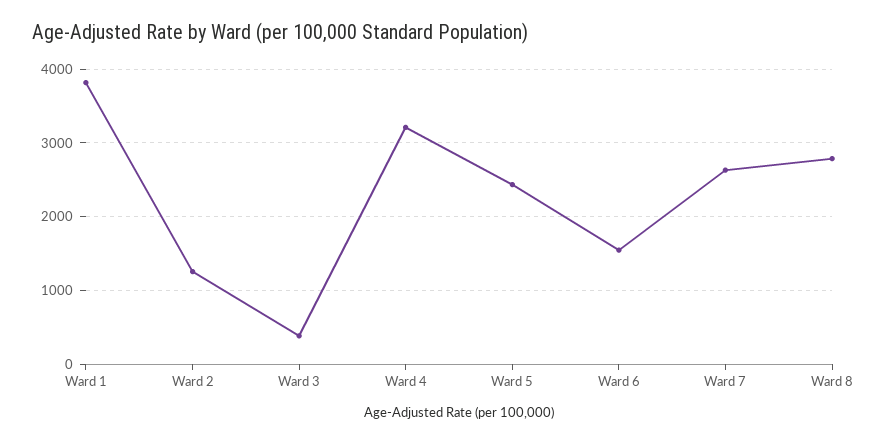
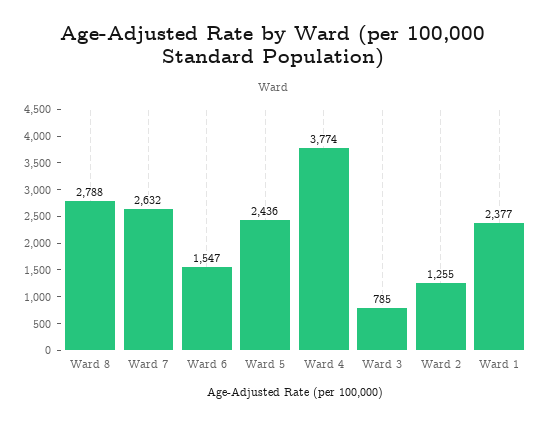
Ward 1: 3800 -> 2377
Ward 3: 400 -> 785
Ward 4: 3200 -> 3774

